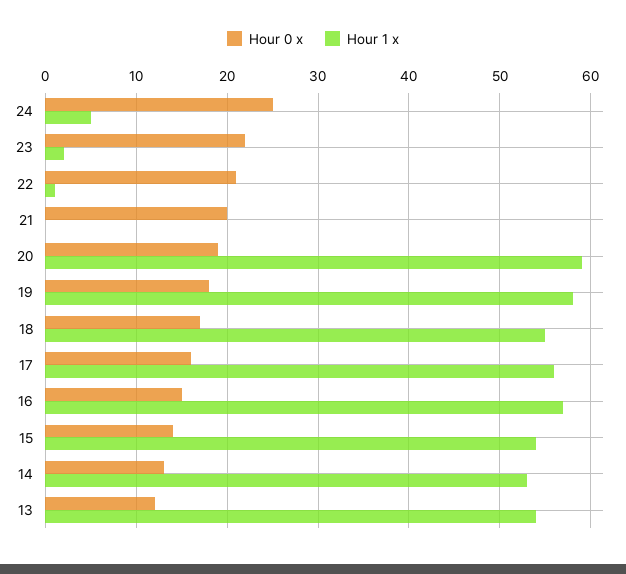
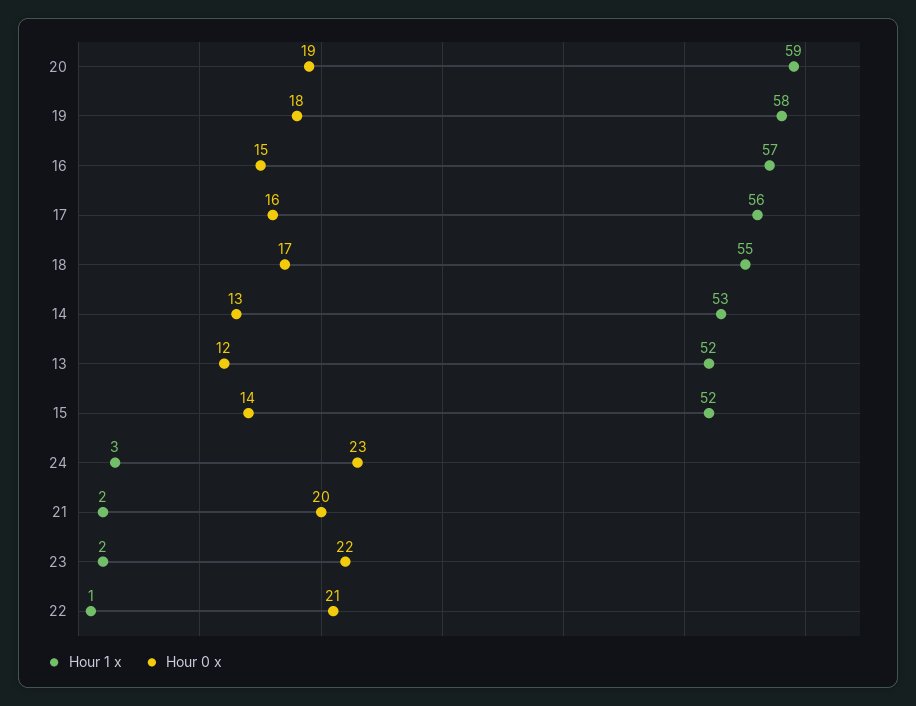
Hour 0 x, 24: 25 -> 23
Hour 1 x, 24: 5 -> 3
Hour 1 x, 21: 0 -> 2
Hour 1 x, 15: 54 -> 52
Hour 1 x, 13: 54 -> 52

